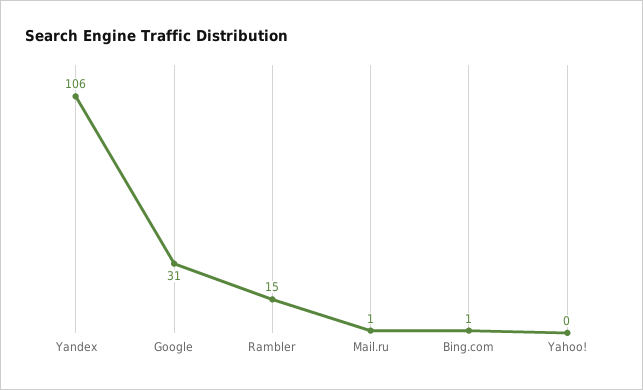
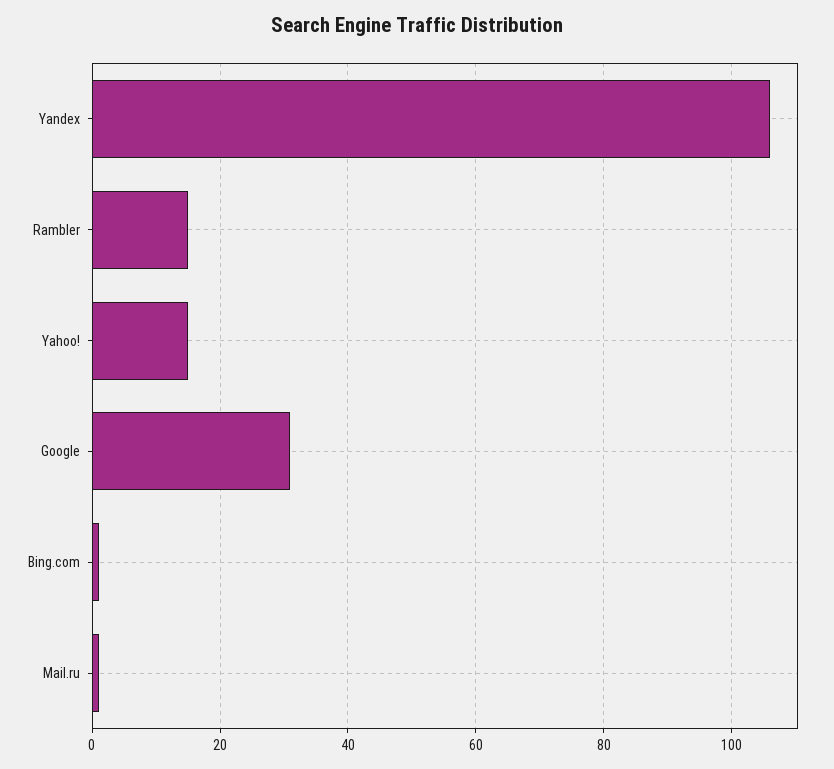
Yahoo!: 0 -> 15

